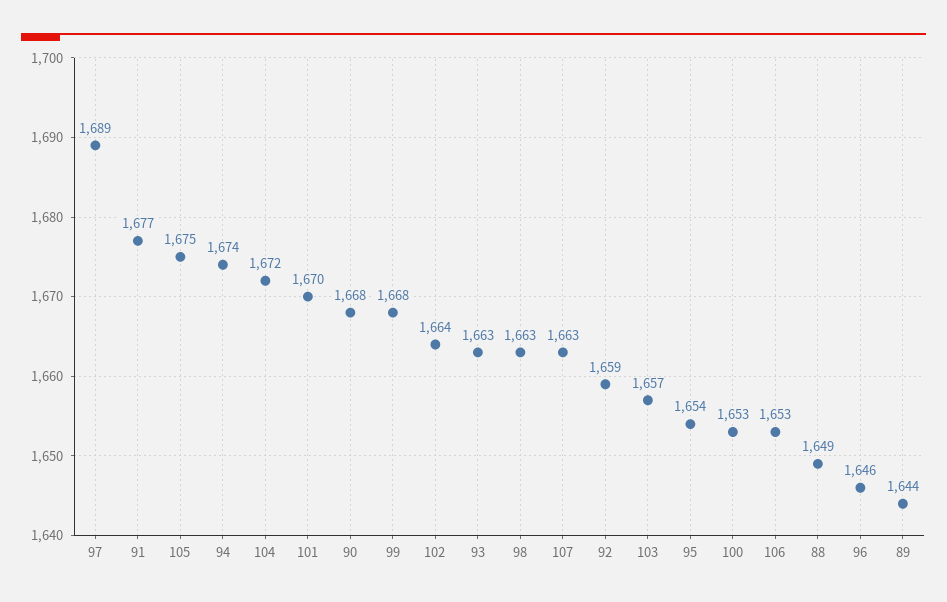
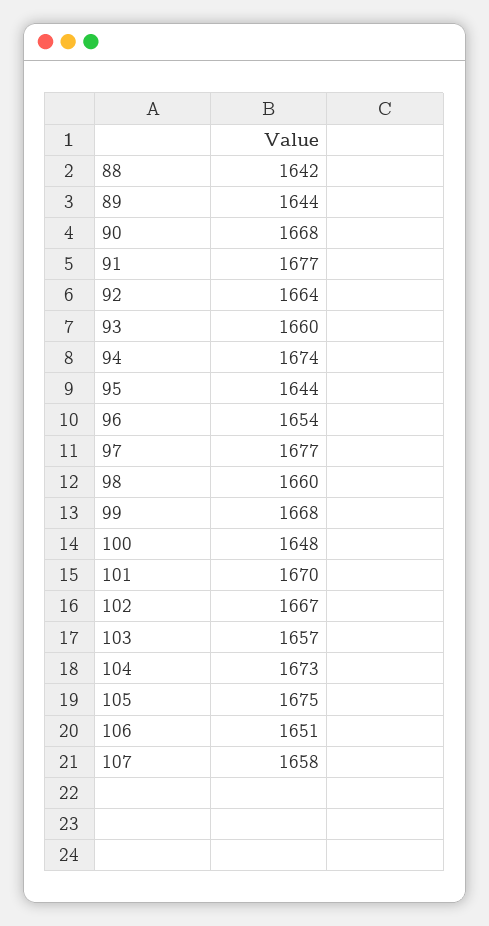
97: 1689 -> 1677
104: 1672 -> 1673
102: 1664 -> 1667
93: 1663 -> 1660
98: 1663 -> 1660
107: 1663 -> 1658
92: 1659 -> 1664
95: 1654 -> 1644
100: 1653 -> 1648
106: 1653 -> 1651
88: 1649 -> 1642
96: 1646 -> 1654

